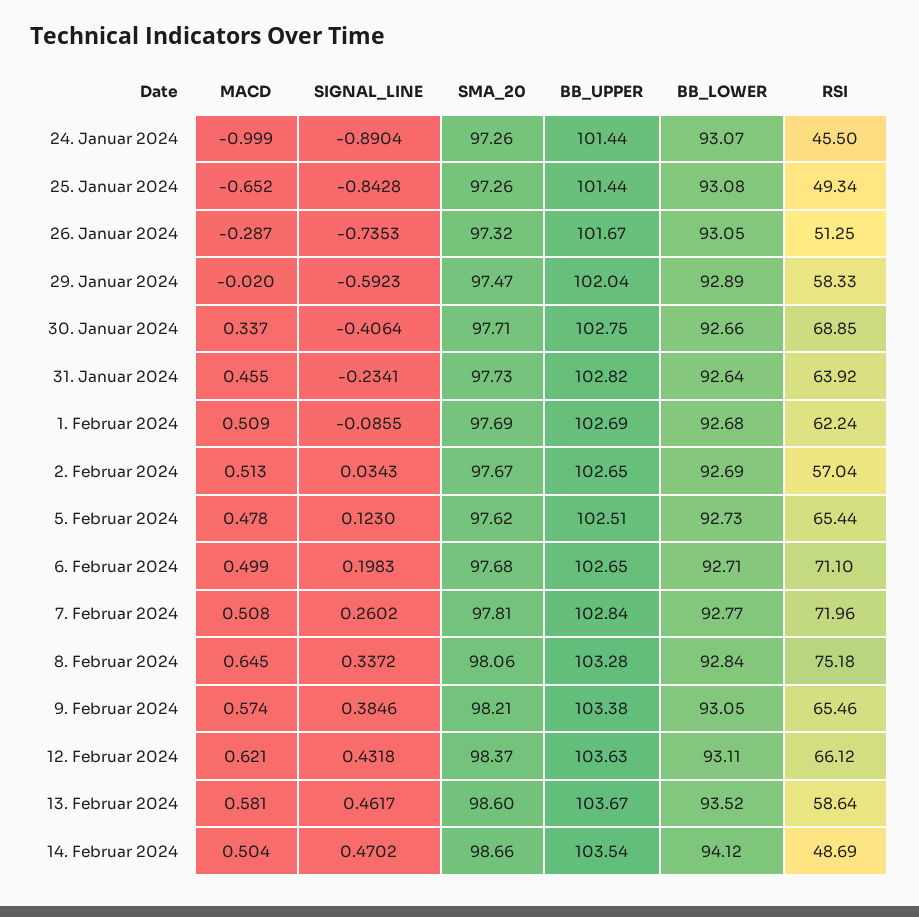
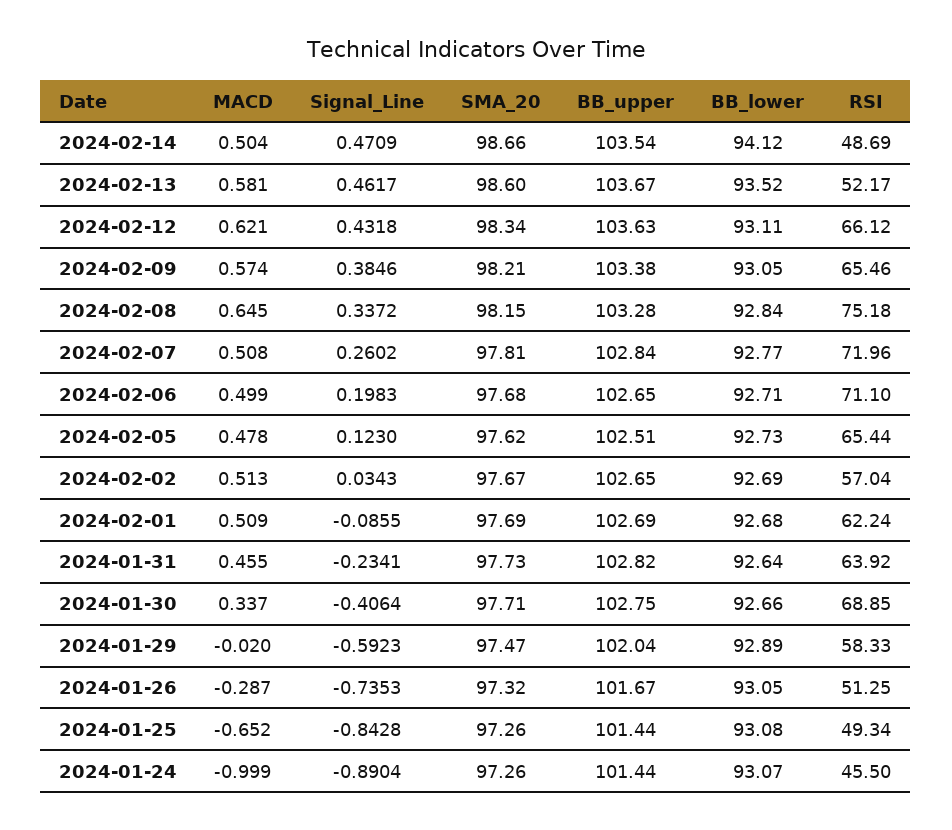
SMA_20, 8. Februar 2024: 98.06 -> 98.15
SMA_20, 12. Februar 2024: 98.37 -> 98.34
RSI, 13. Februar 2024: 58.64 -> 52.17
SIGNAL_LINE, 14. Februar 2024: 0.4702 -> 0.4709

